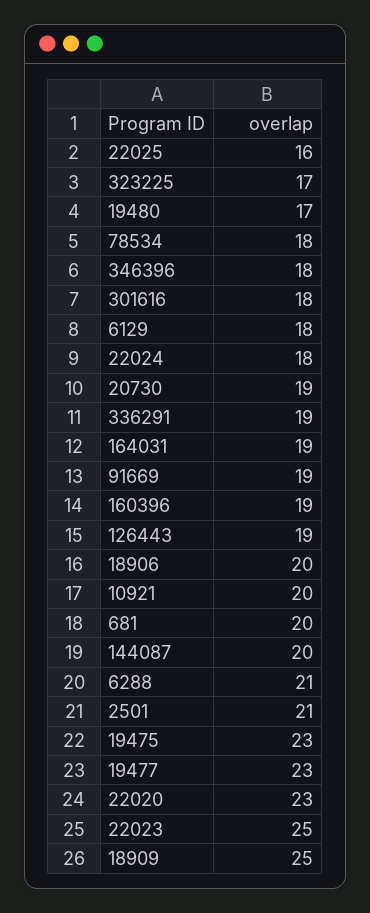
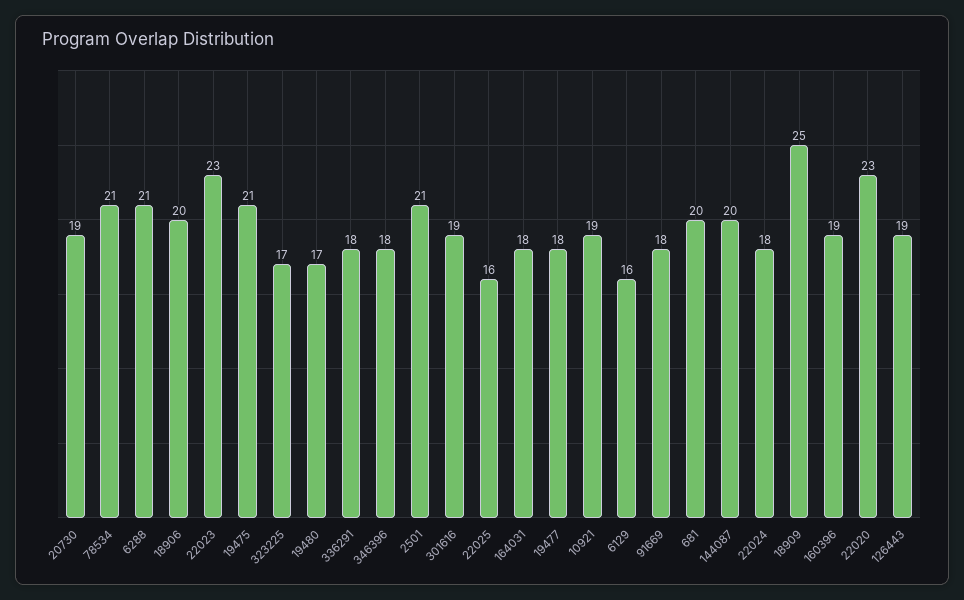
78534: 18 -> 21
301616: 18 -> 19
6129: 18 -> 16
336291: 19 -> 18
164031: 19 -> 18
91669: 19 -> 18
10921: 20 -> 19
19475: 23 -> 21
19477: 23 -> 18
22023: 25 -> 23

